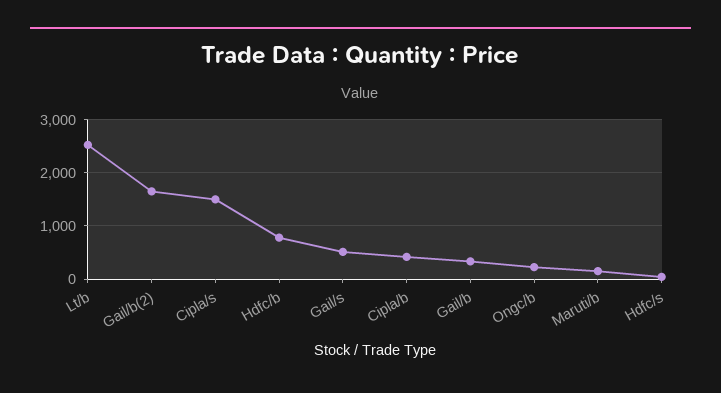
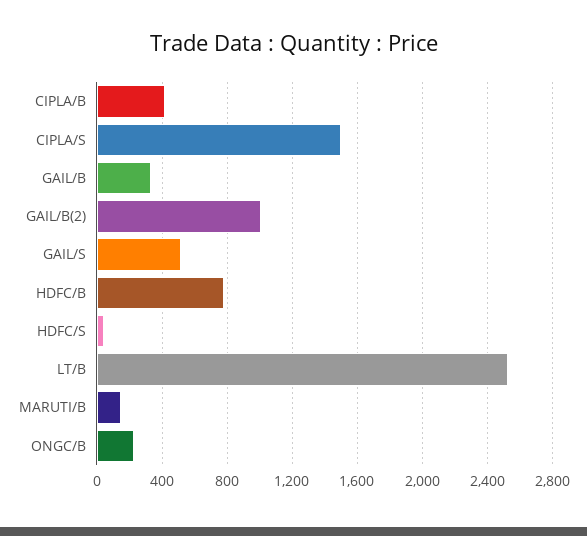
Gail/b(2): 1600 -> 1000

